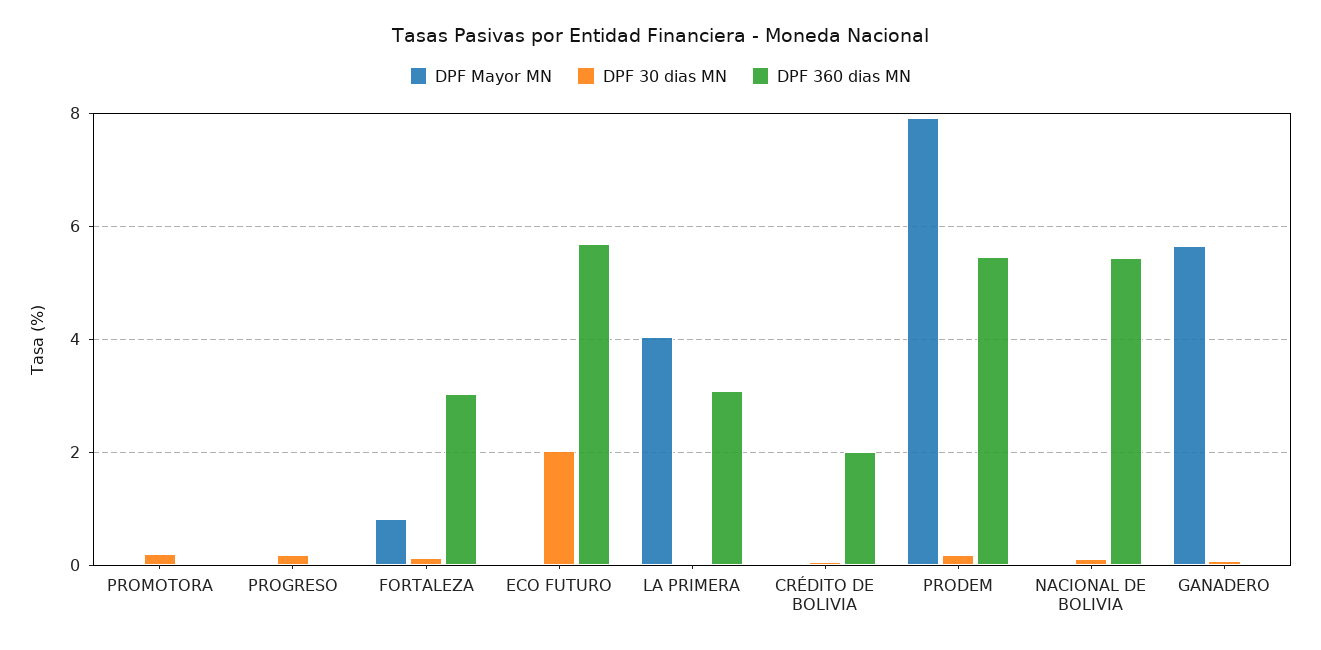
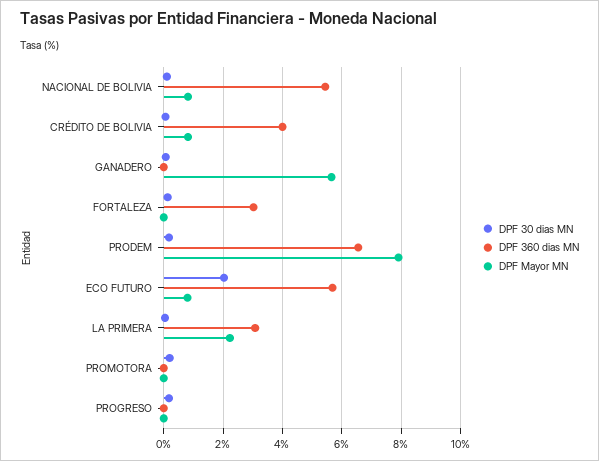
DPF Mayor MN, FORTALEZA: 0.8 -> 0
DPF Mayor MN, ECO FUTURO: 0 -> 0.75
DPF Mayor MN, LA PRIMERA: 4 -> 2.25
DPF Mayor MN, CRÉDITO DE BOLIVIA: 0 -> 0.75
DPF 360 dias MN, CRÉDITO DE BOLIVIA: 2 -> 4
DPF 360 dias MN, PRODEM: 5.4 -> 6.5
DPF Mayor MN, NACIONAL DE BOLIVIA: 0 -> 0.75

